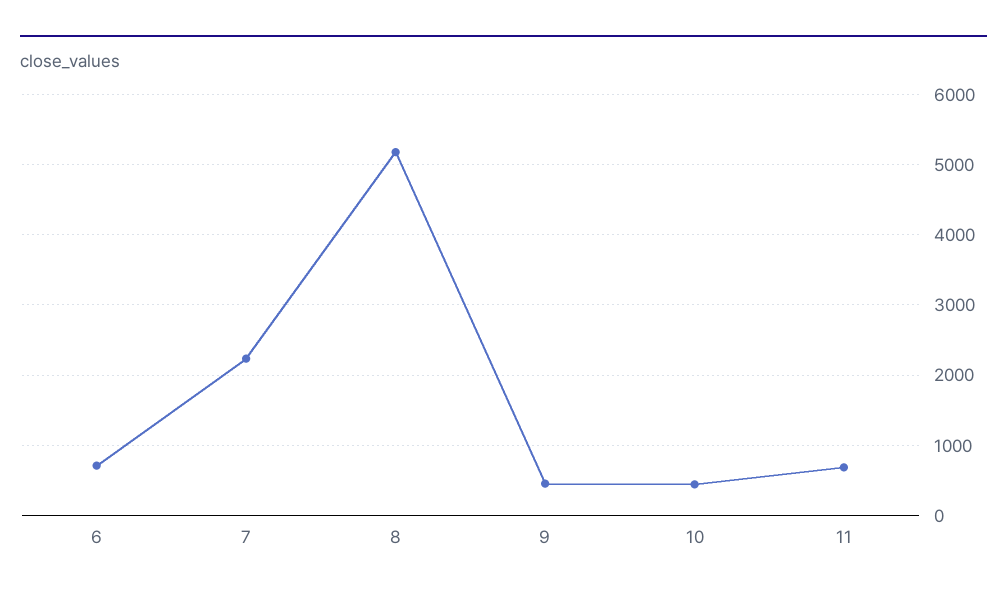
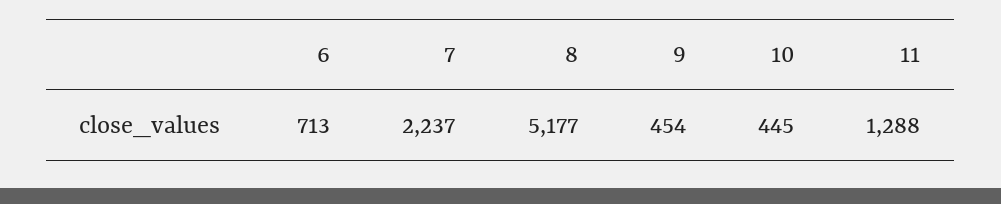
11: 700 -> 1288

